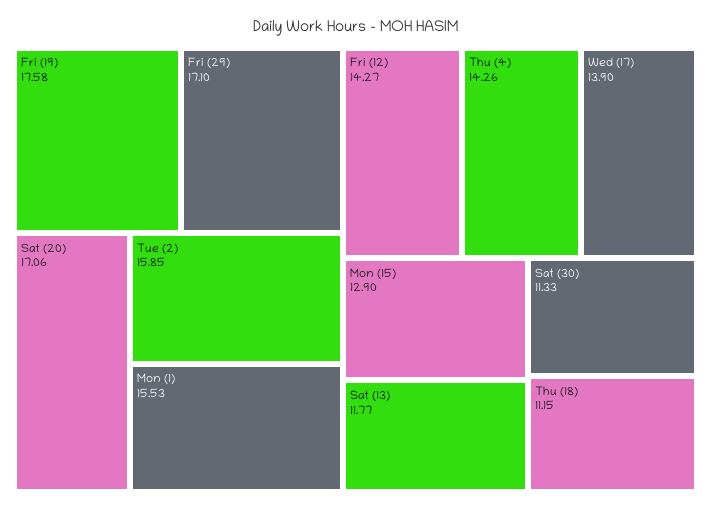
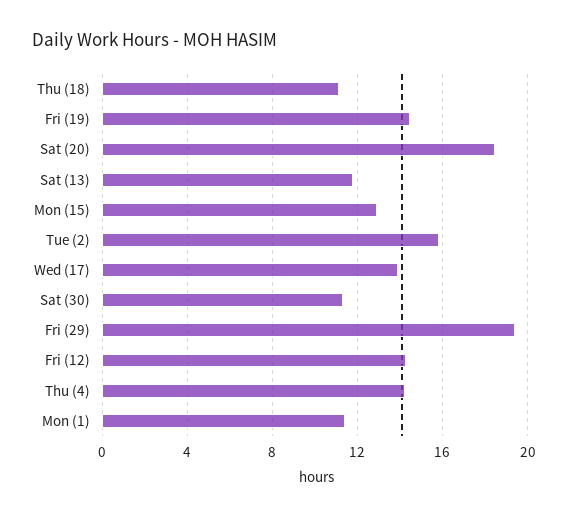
Fri (19): 17.58 -> 14.5
Fri (29): 17.1 -> 19.5
Sat (20): 17.06 -> 18.5
Mon (1): 15.53 -> 11.5

